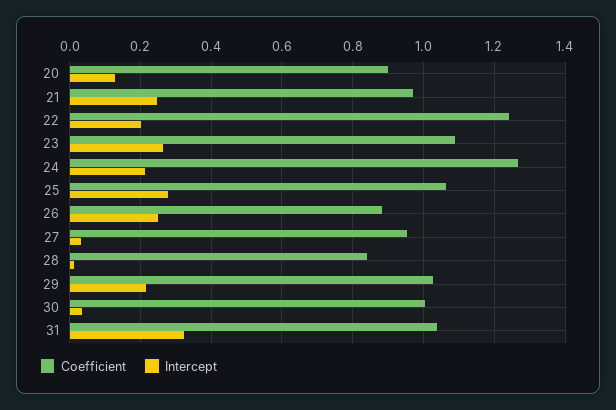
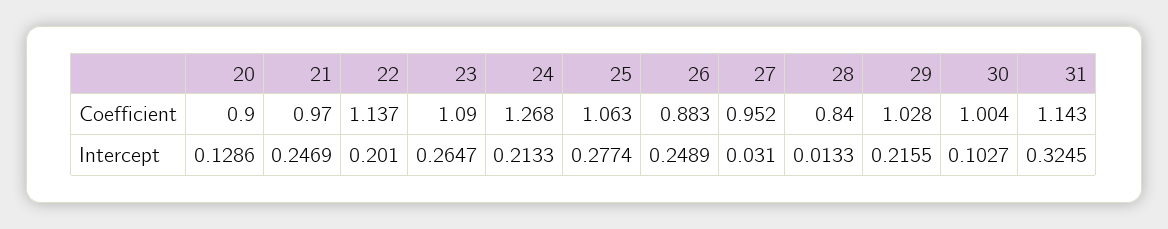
Coefficient, 22: 1.24 -> 1.137
Intercept, 30: 0.04 -> 0.1027
Coefficient, 31: 1.04 -> 1.143

